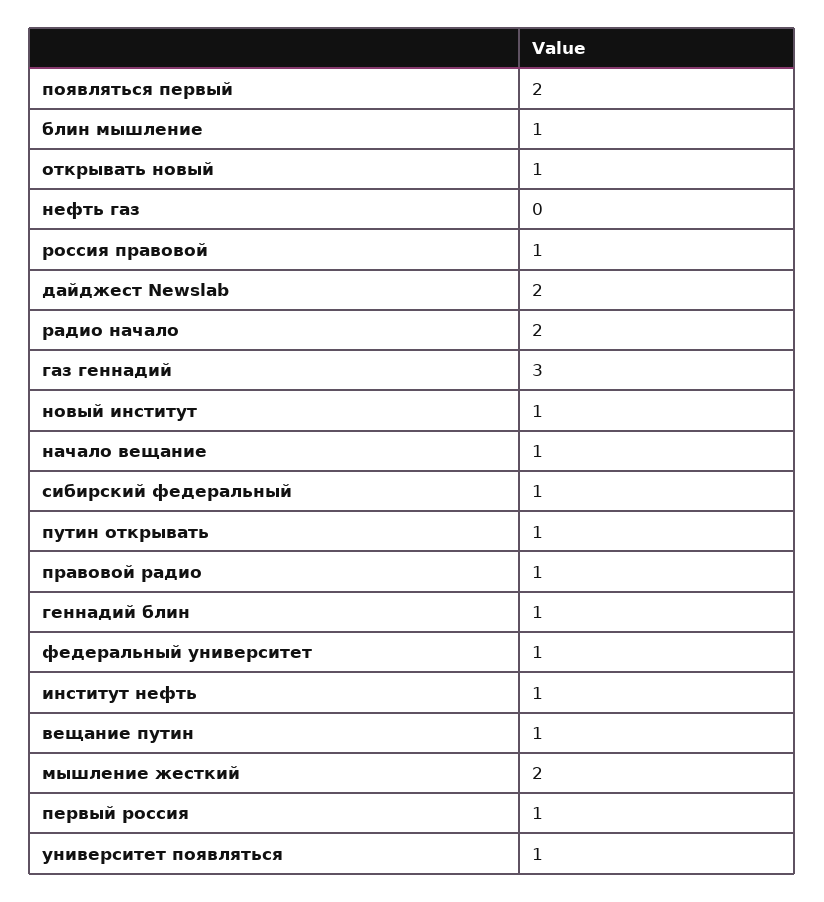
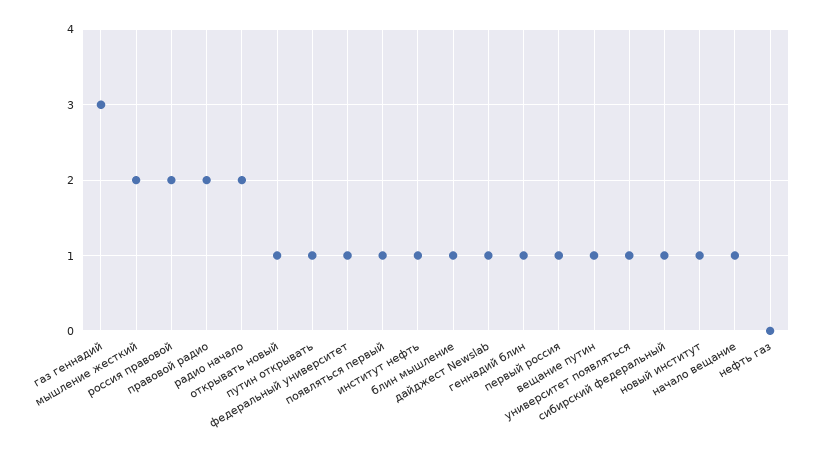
появляться первый: 2 -> 1
россия правовой: 1 -> 2
дайджест Newslab: 2 -> 1
правовой радио: 1 -> 2

